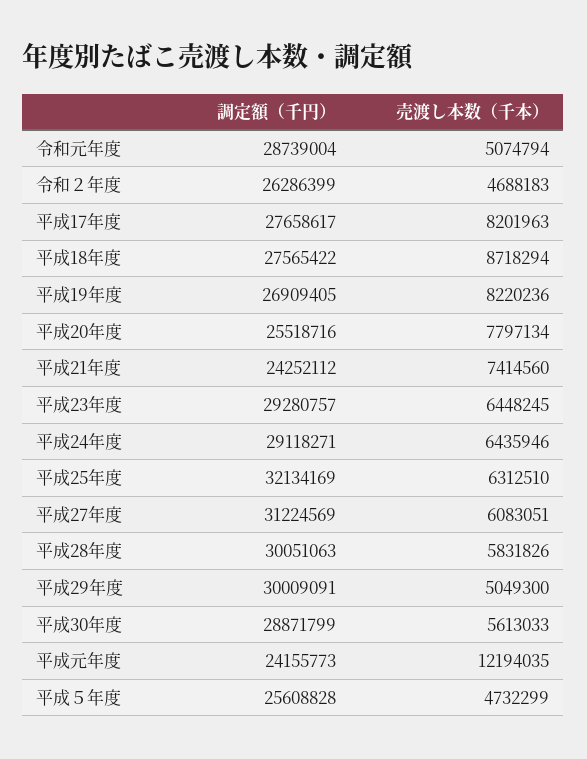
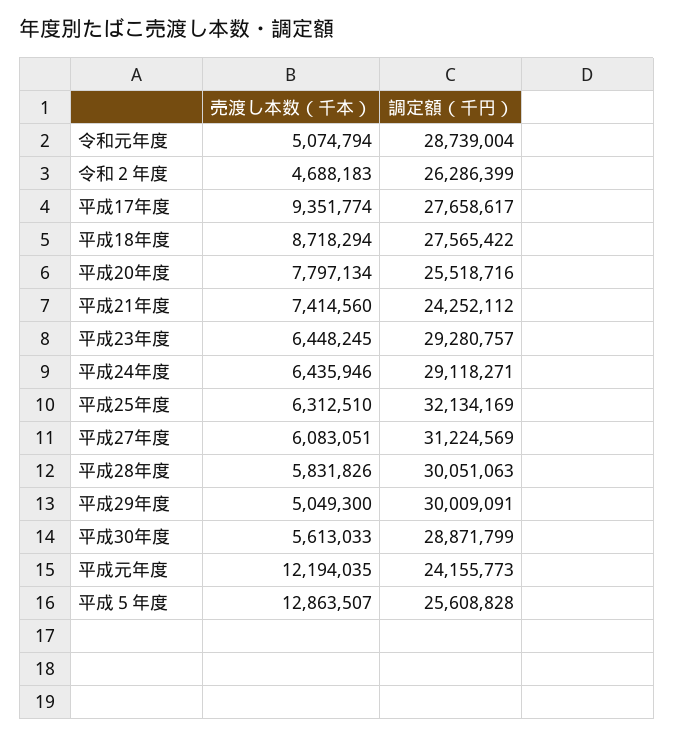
売渡し本数（千本）, 平成17年度: 8201963 -> 9351774
調定額（千円）, 平成19年度: 26909405 -> none
売渡し本数（千本）, 平成19年度: 8220236 -> none
売渡し本数（千本）, 平成５年度: 4732299 -> 12863507

